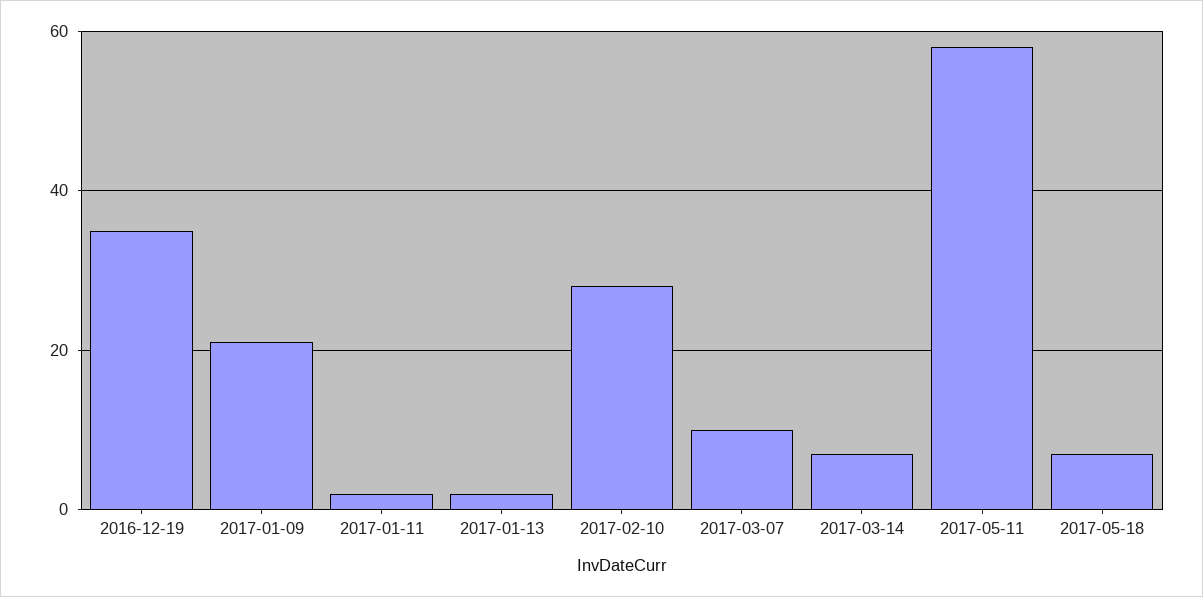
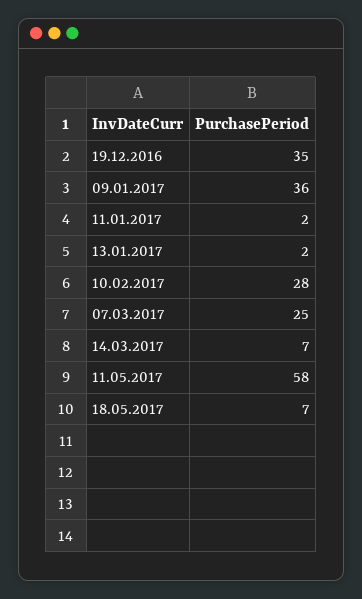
2017-01-09: 20 -> 36
2017-03-07: 10 -> 25

